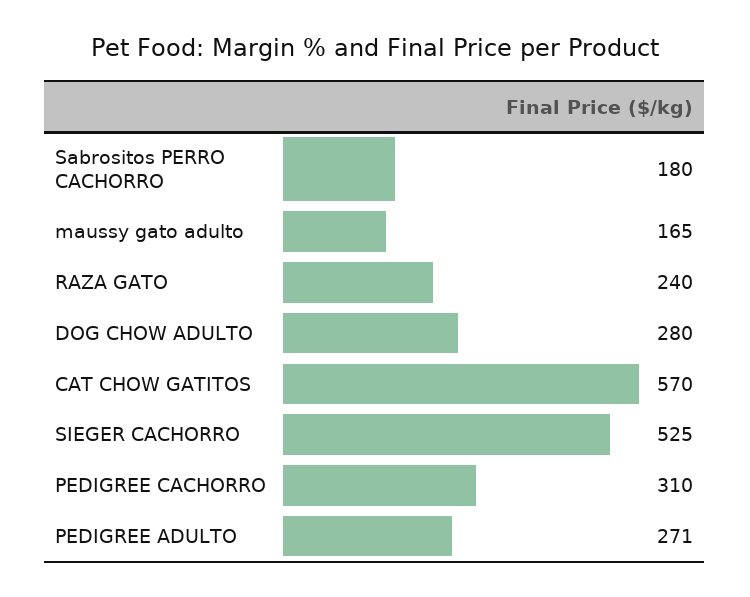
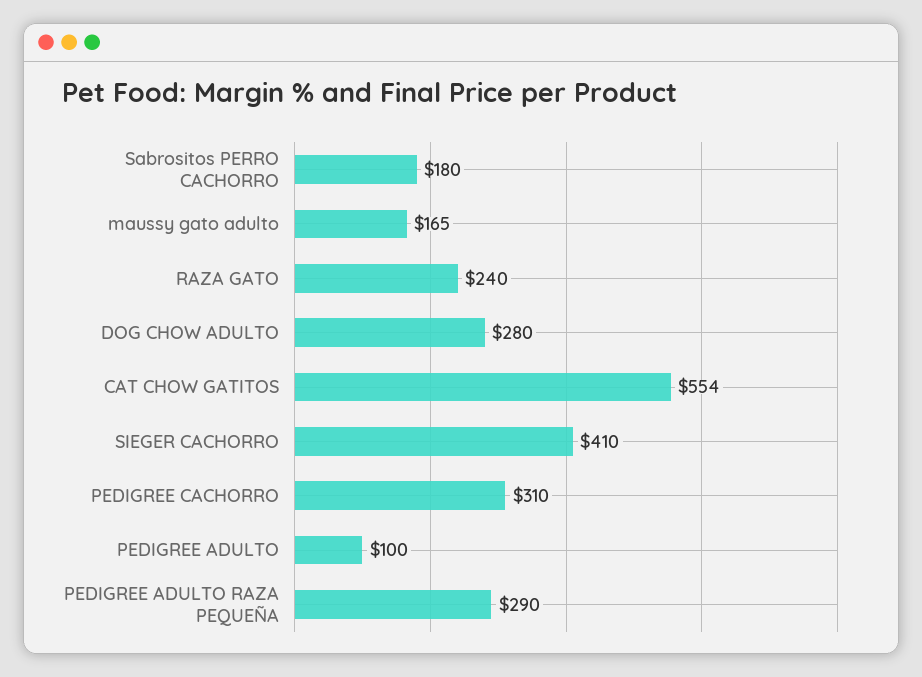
CAT CHOW GATITOS: 570 -> 554
SIEGER CACHORRO: 525 -> 410
PEDIGREE ADULTO: 271 -> 100
PEDIGREE ADULTO RAZA PEQUEÑA: none -> 290

